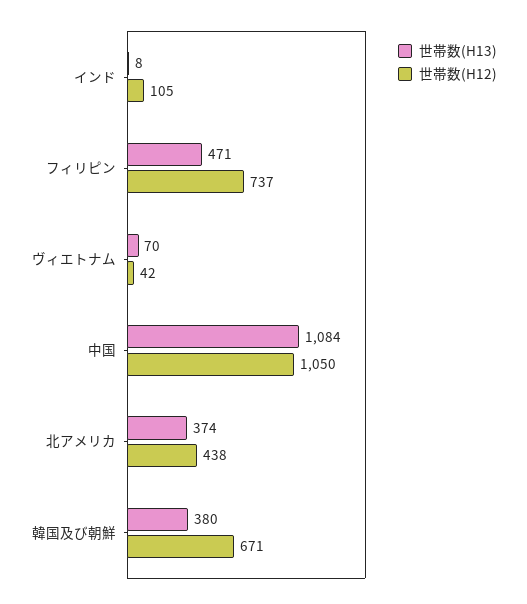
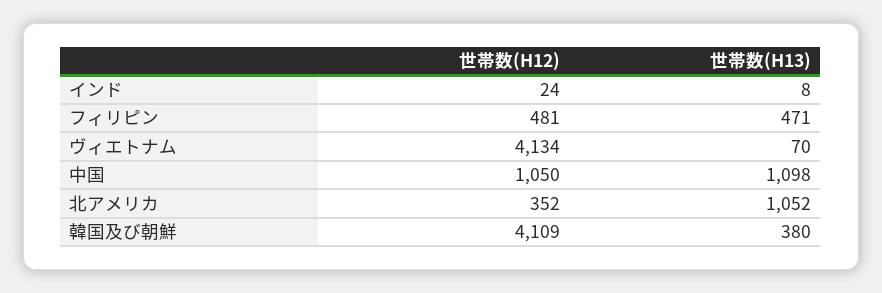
世帯数(H12), インド: 105 -> 24
世帯数(H12), フィリピン: 737 -> 481
世帯数(H12), ヴィエトナム: 42 -> 4134
世帯数(H13), 中国: 1084 -> 1098
世帯数(H13), 北アメリカ: 374 -> 1052
世帯数(H12), 北アメリカ: 438 -> 352
世帯数(H12), 韓国及び朝鮮: 671 -> 4109

